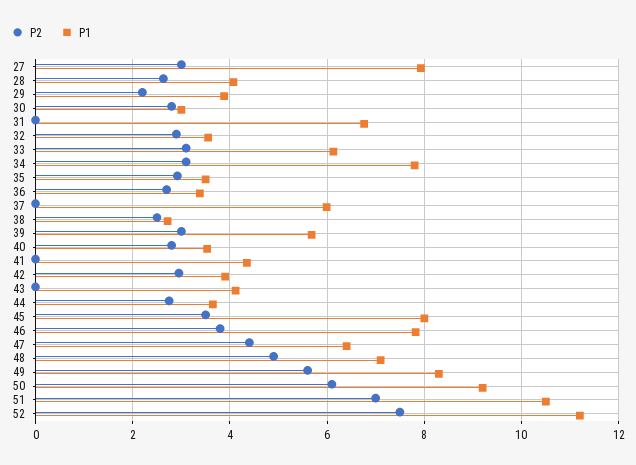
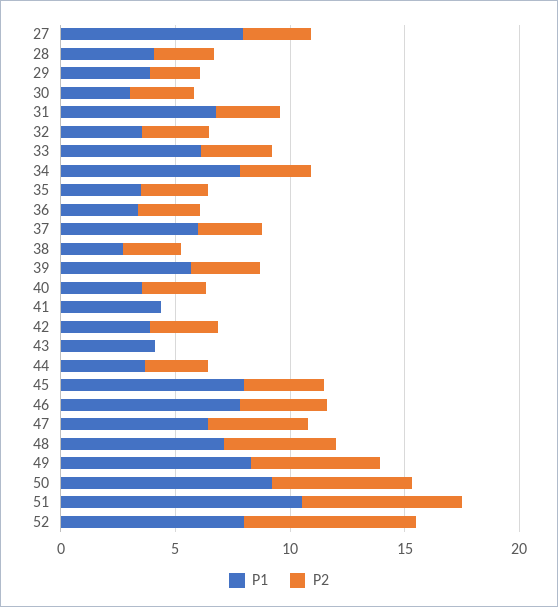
P2, 31: 0 -> 3
P2, 37: 0 -> 3
P1, 52: 11.2 -> 8

